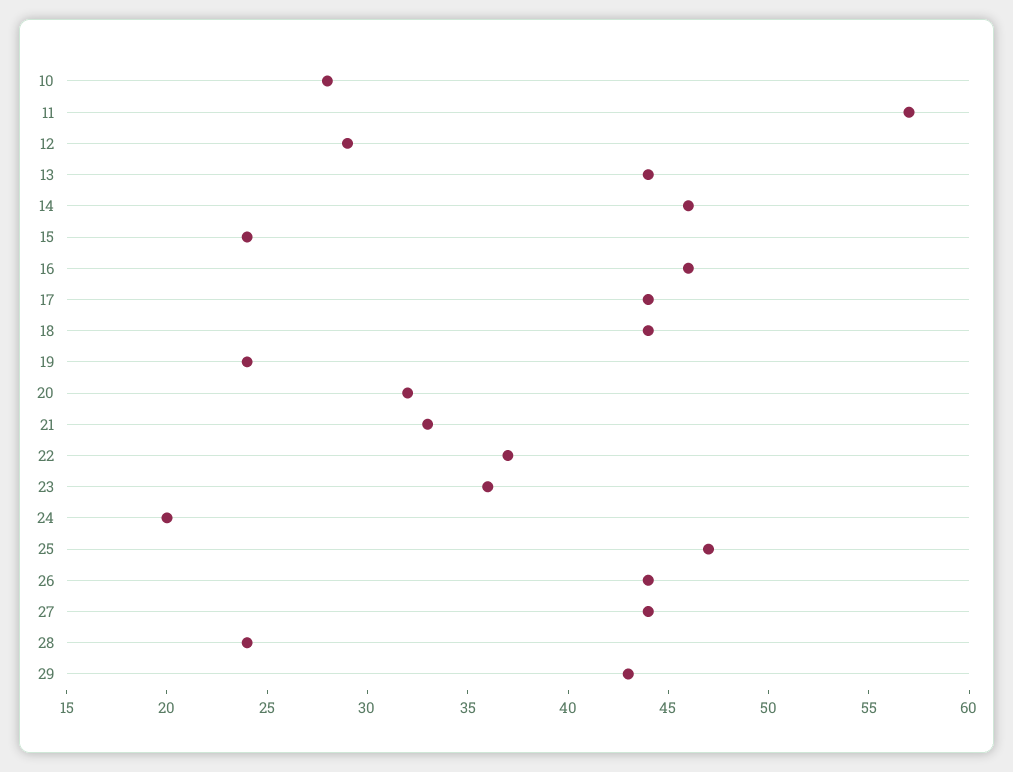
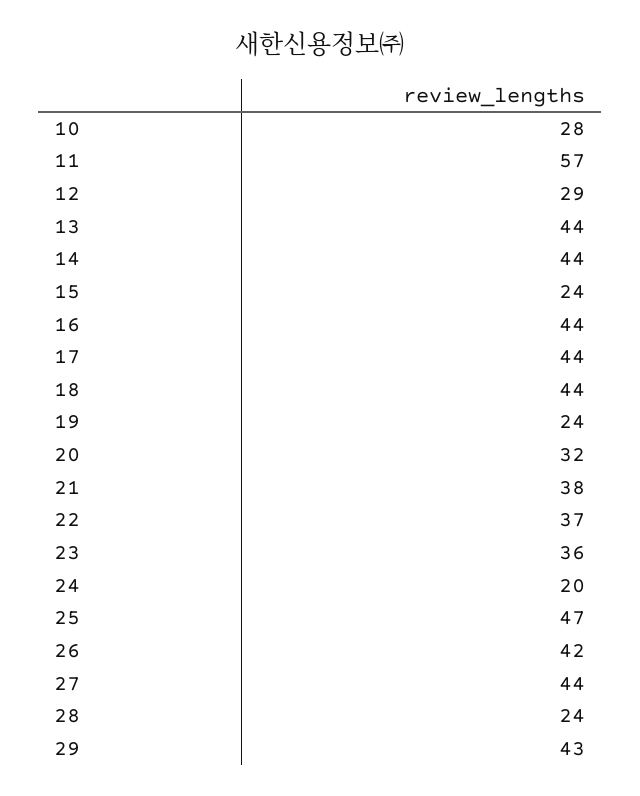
14: 46 -> 44
16: 46 -> 44
21: 33 -> 38
26: 44 -> 42

